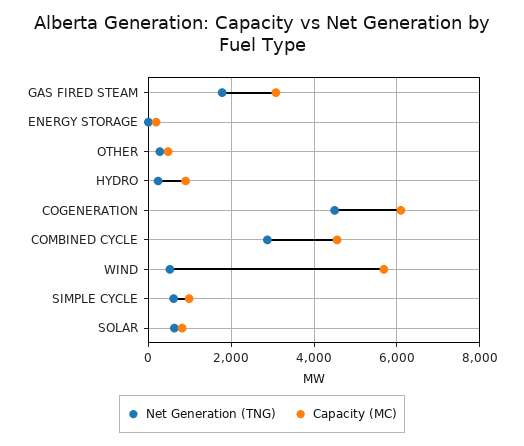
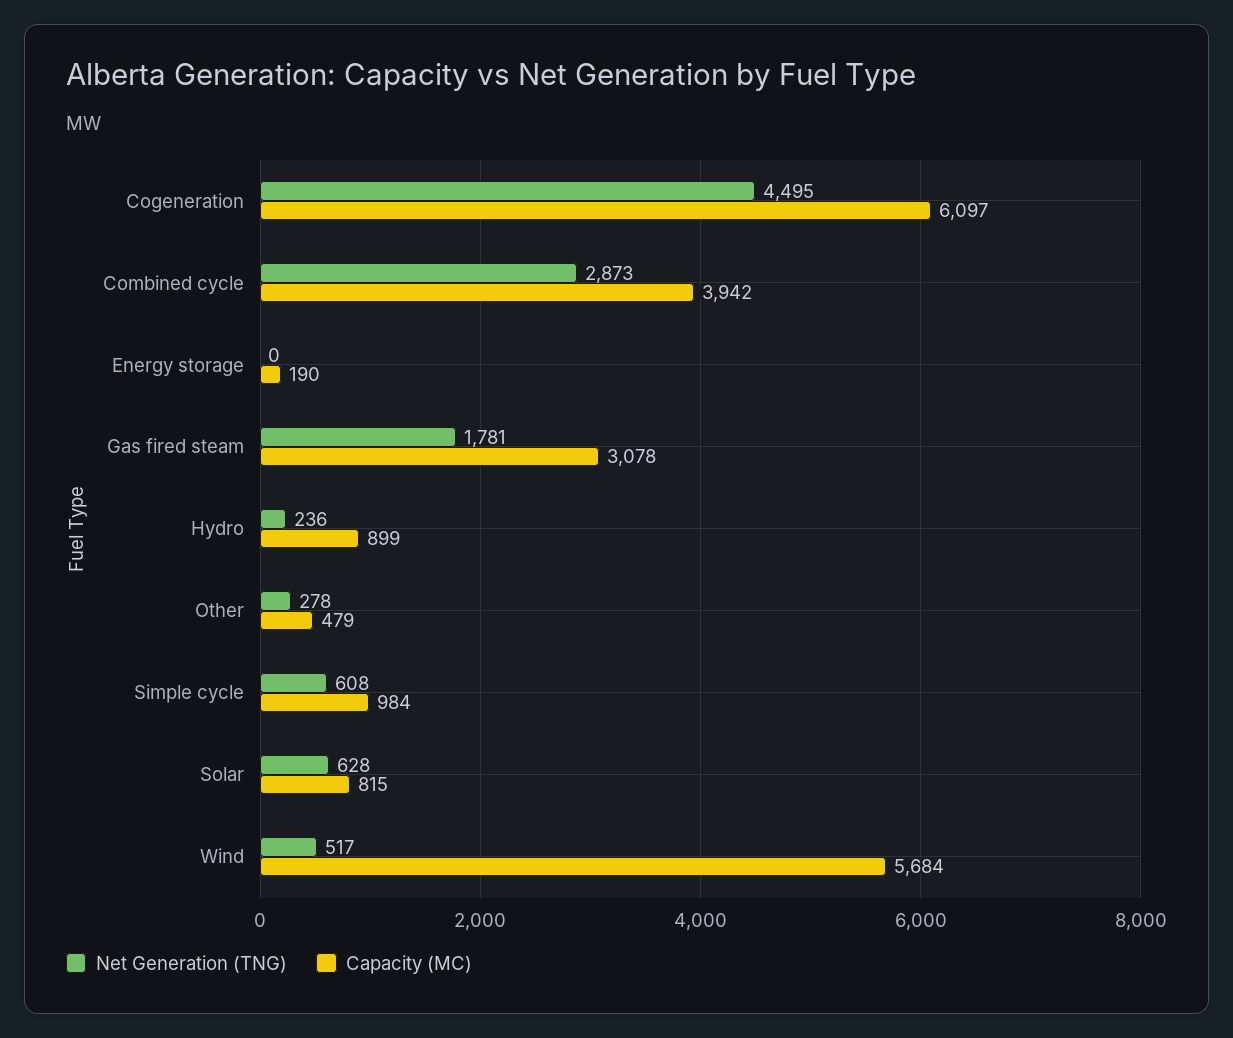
Capacity (MC), COMBINED CYCLE: 4600 -> 3942

